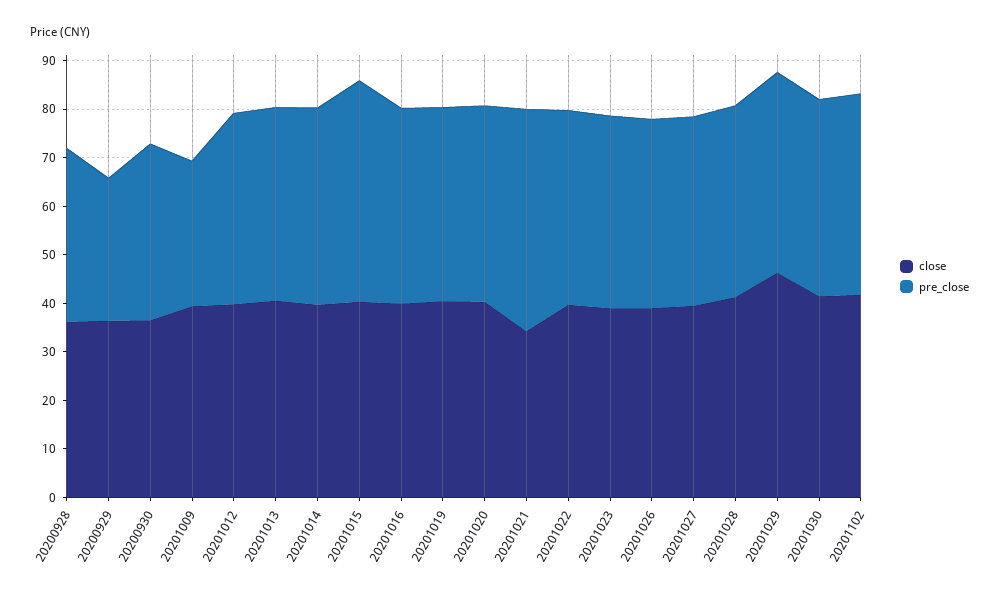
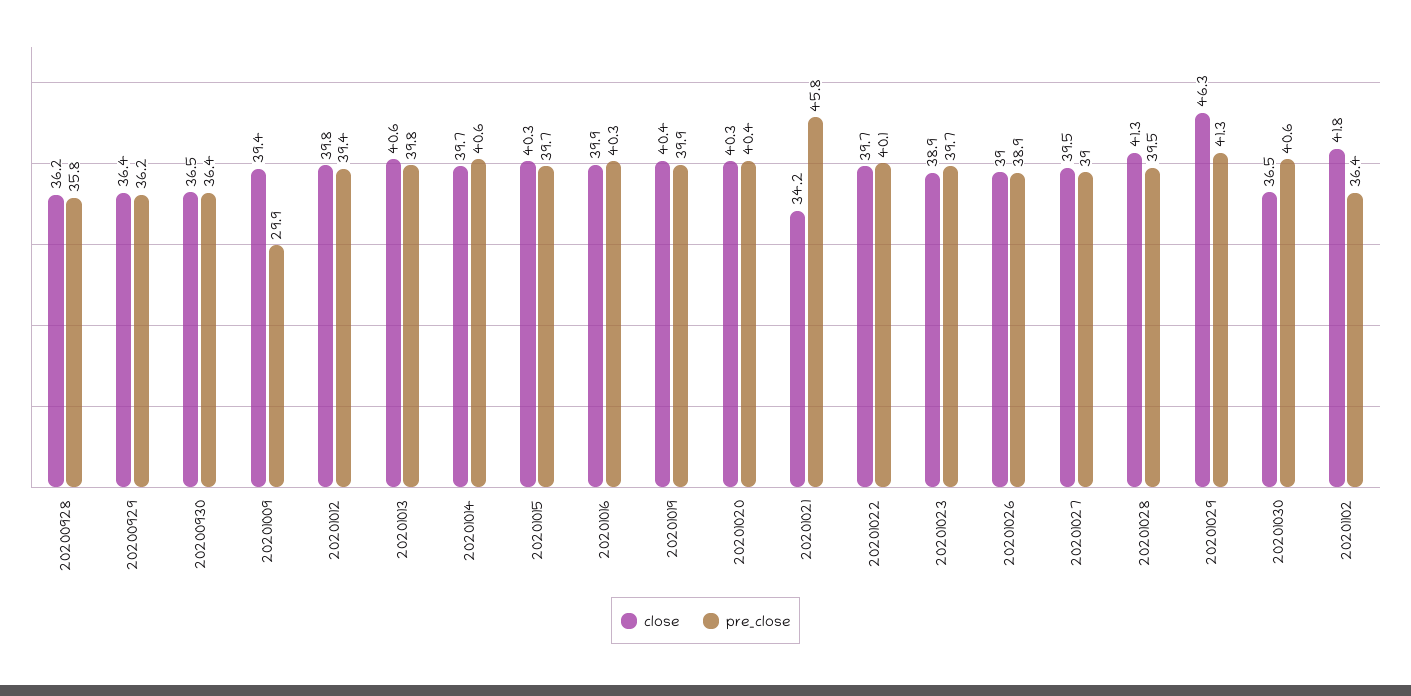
pre_close, 20200929: 30 -> 36.2
pre_close, 20201015: 46 -> 39.7
close, 20201030: 42 -> 36.5
pre_close, 20201102: 42 -> 36.4

